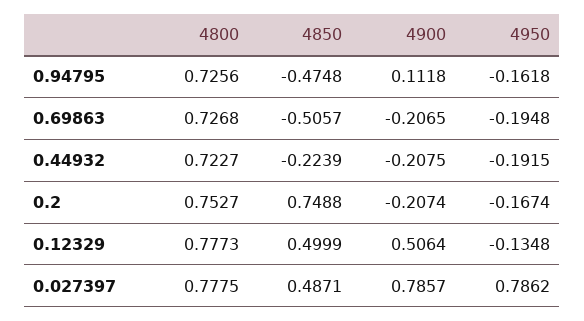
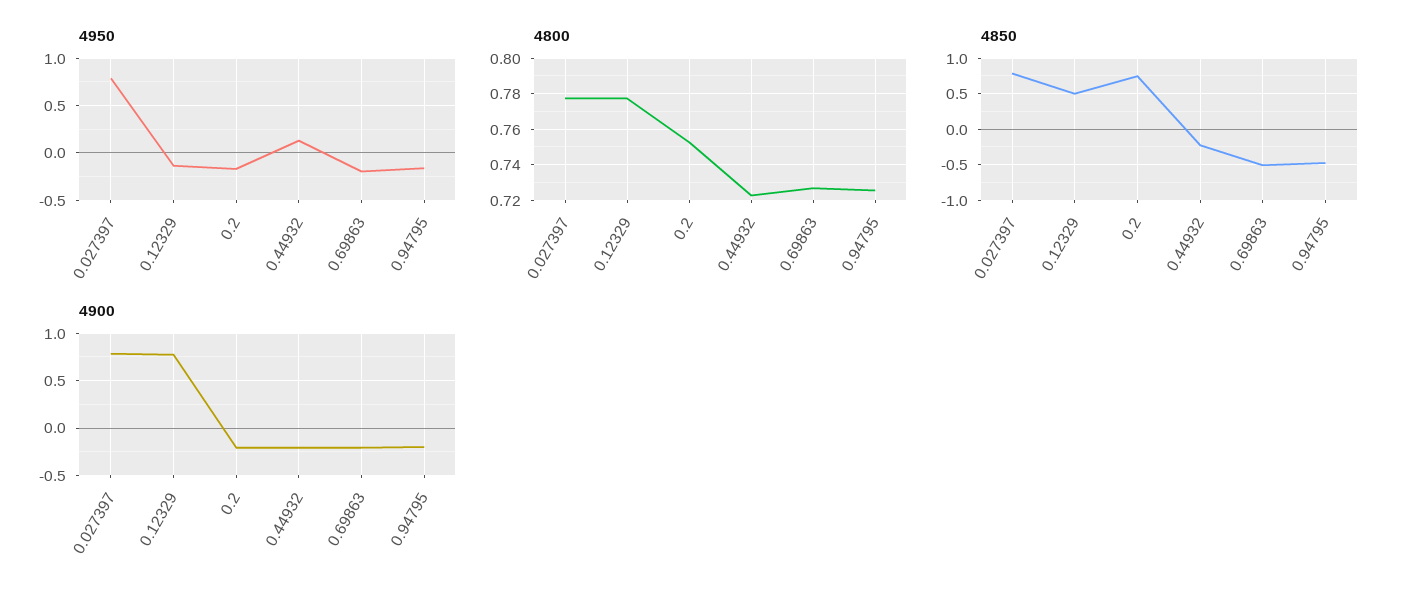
4900, 0.94795: 0.1118 -> -0.2
4950, 0.44932: -0.1915 -> 0.1
4900, 0.12329: 0.5064 -> 0.8
4850, 0.027397: 0.4871 -> 0.8

